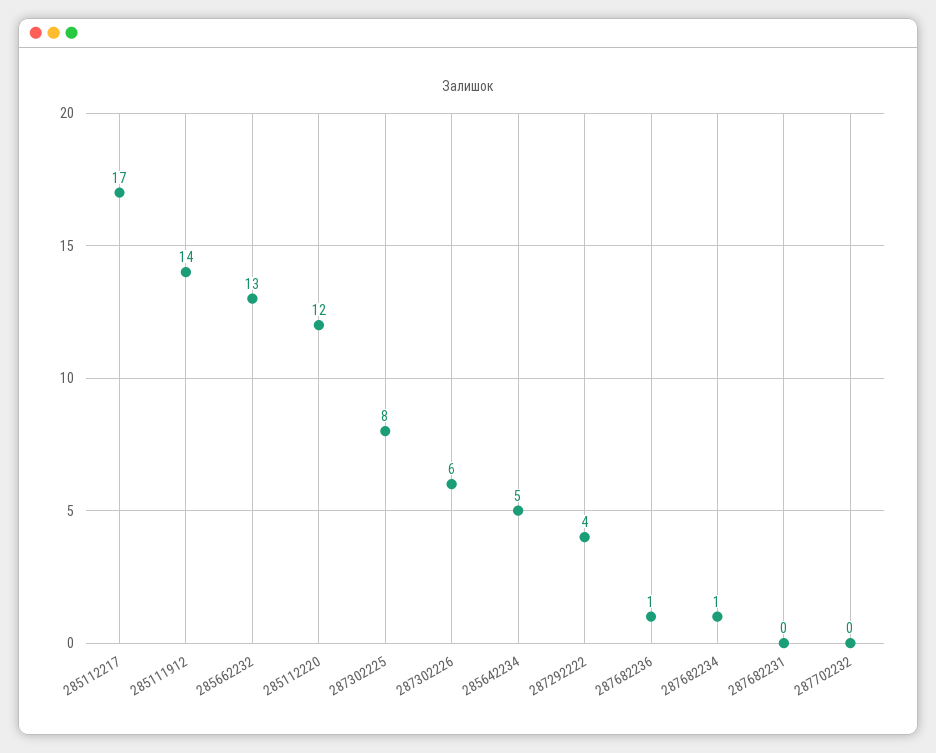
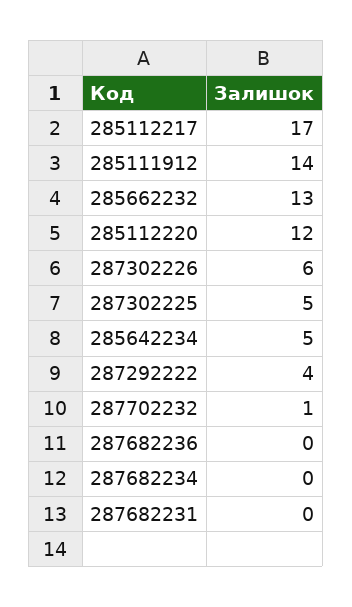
287302225: 8 -> 5
287682236: 1 -> 0
287682234: 1 -> 0
287702232: 0 -> 1

